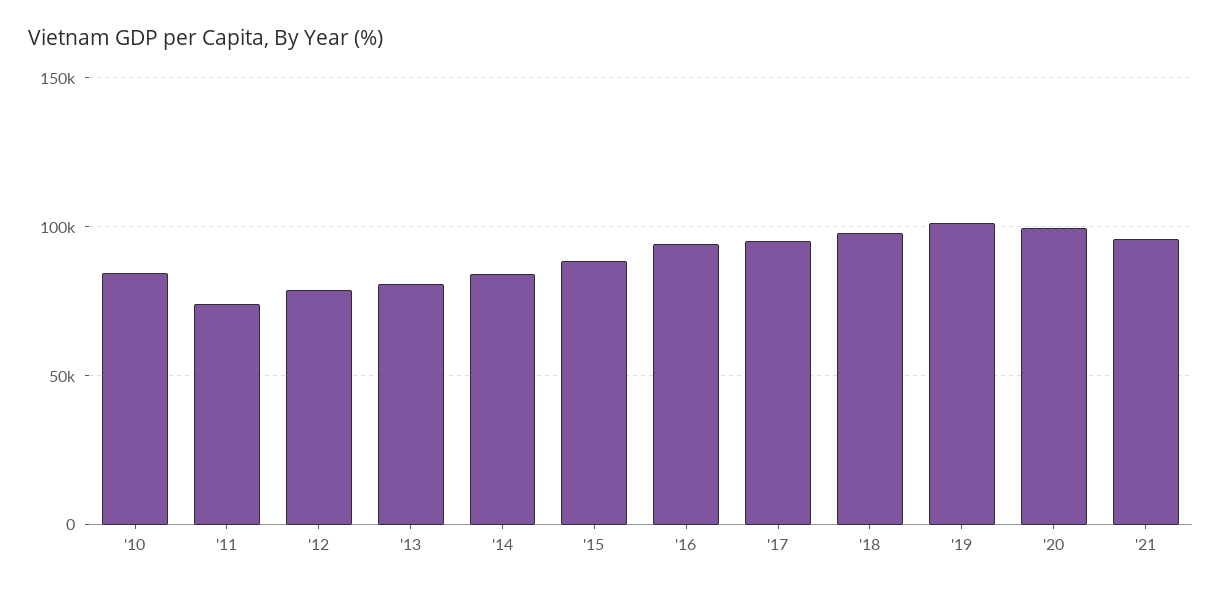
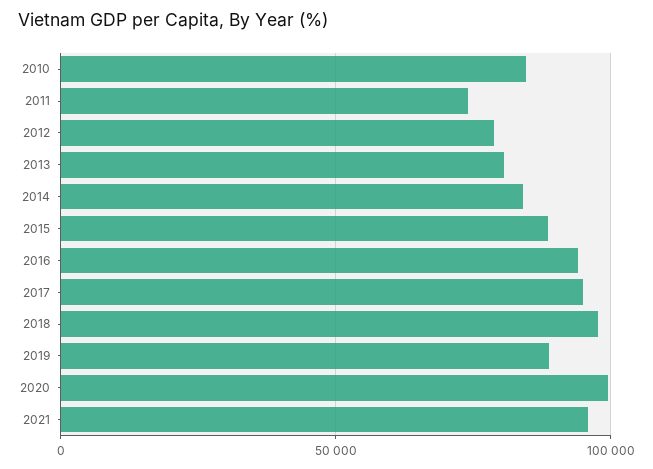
'19: 100000 -> 90000

